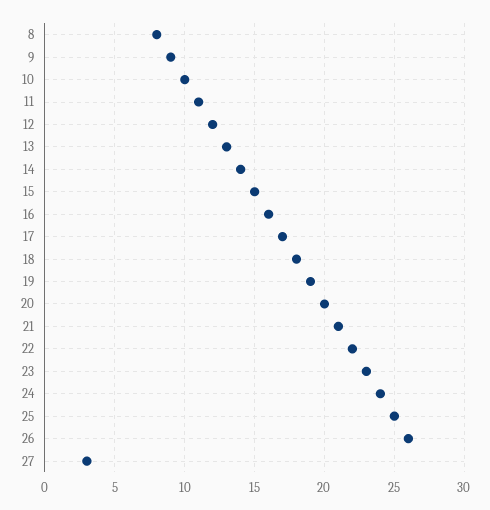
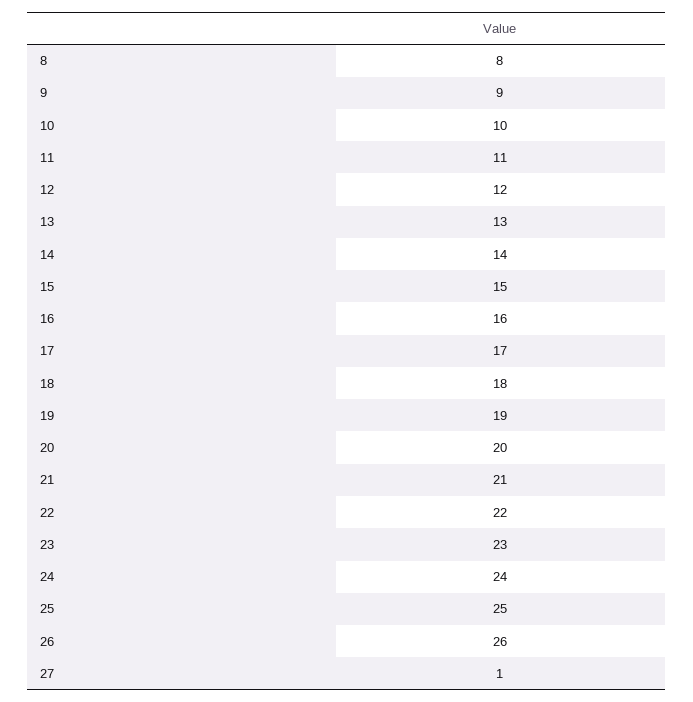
27: 3 -> 1

